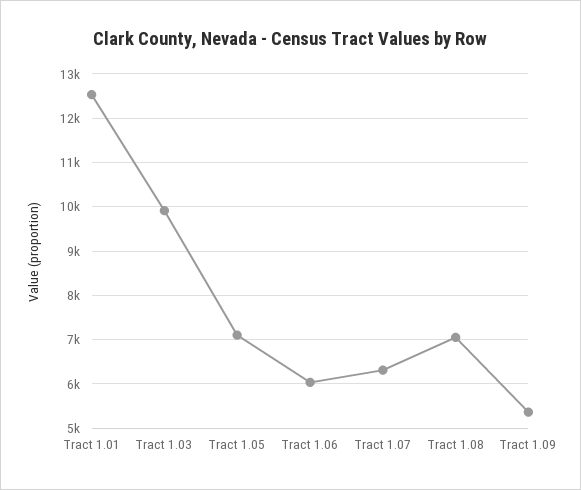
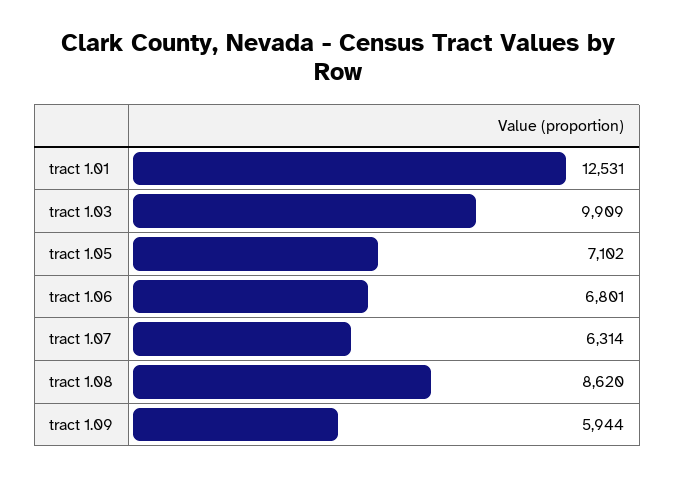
Tract 1.06: 6000 -> 6801
Tract 1.08: 7000 -> 8620
Tract 1.09: 5400 -> 5944

